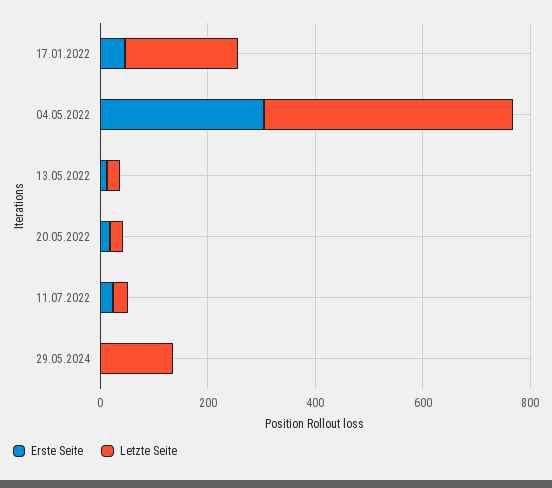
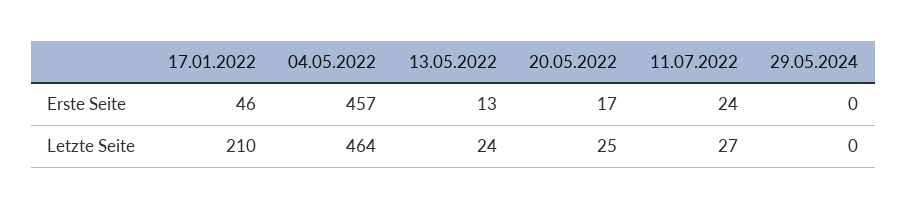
Erste Seite, 04.05.2022: 300 -> 457
Letzte Seite, 29.05.2024: 150 -> 0

